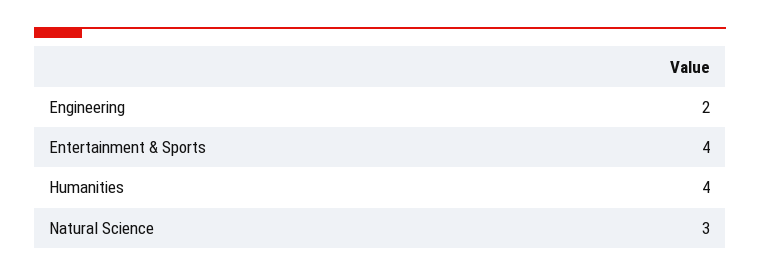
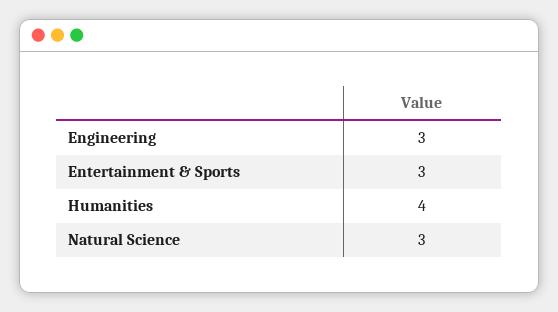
Engineering: 2 -> 3
Entertainment & Sports: 4 -> 3

